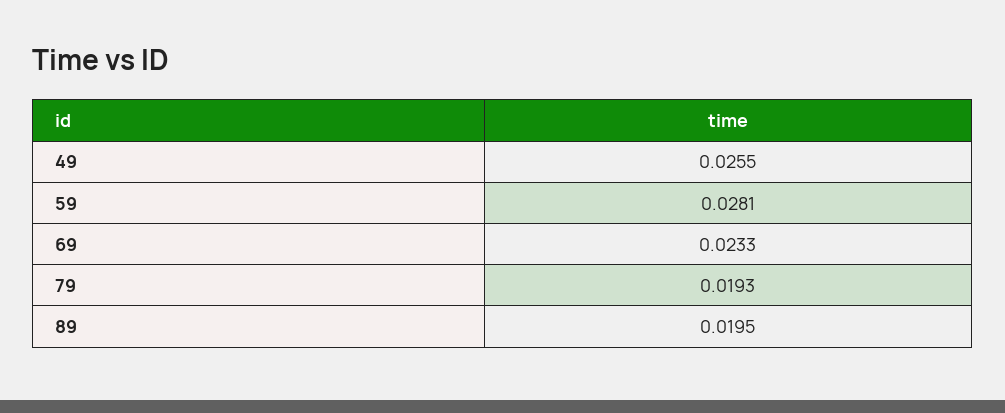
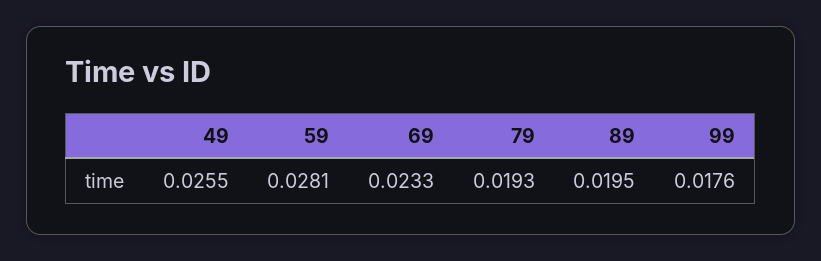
99: none -> 0.0176

